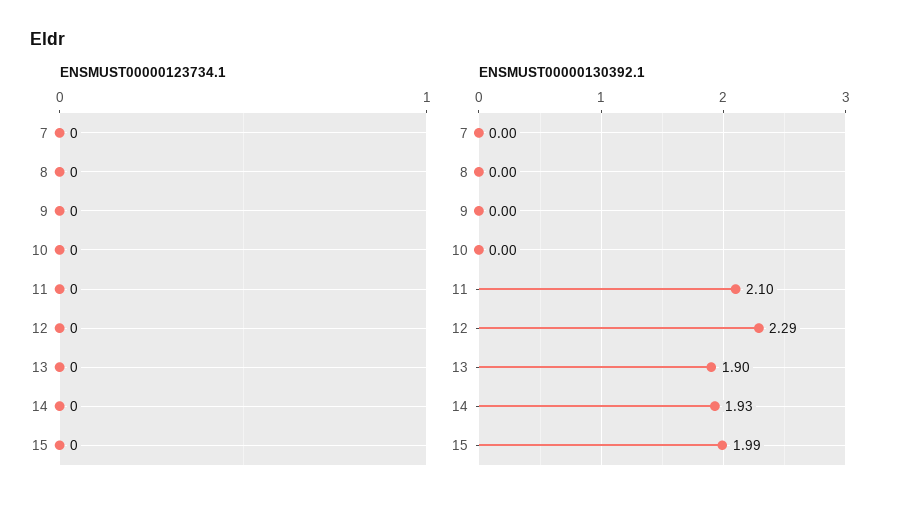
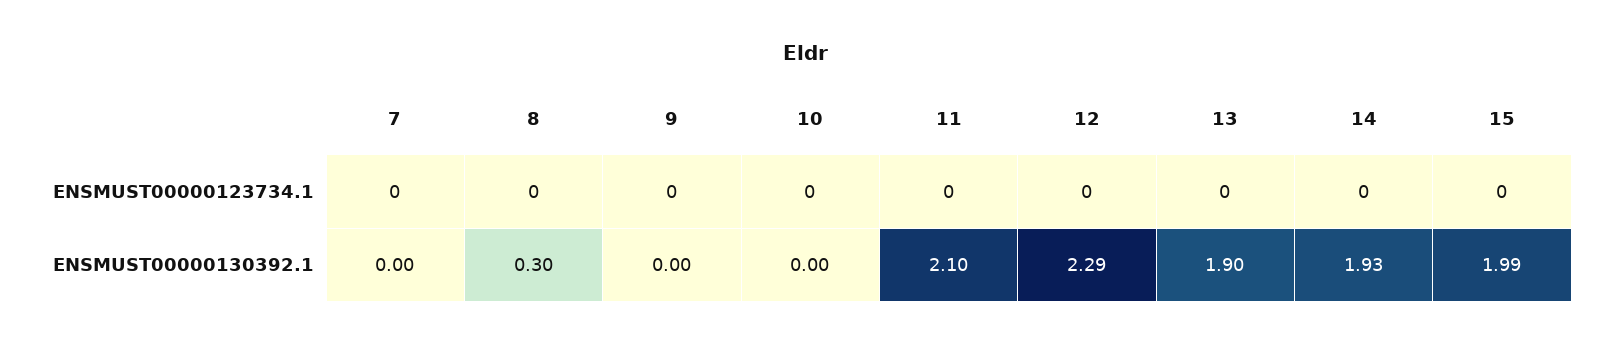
ENSMUST00000130392.1, 8: 0 -> 0.3

